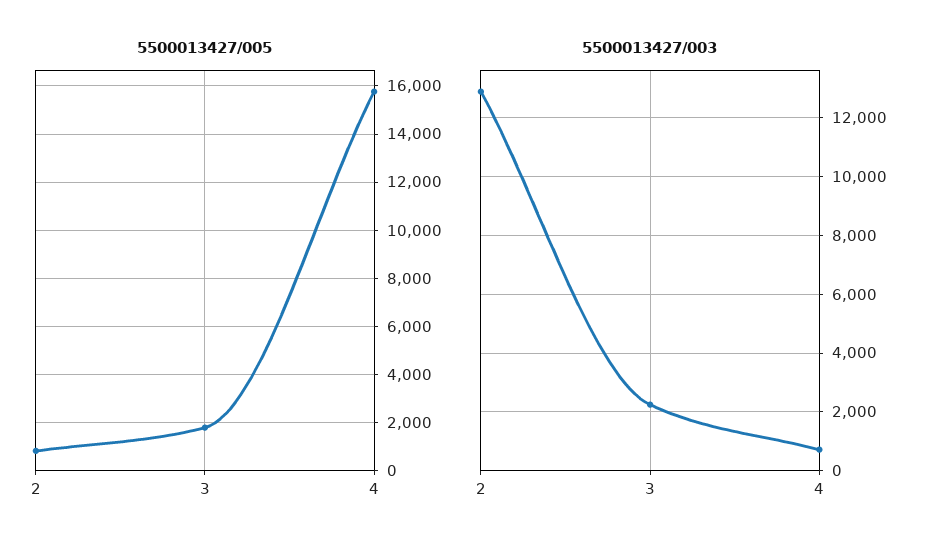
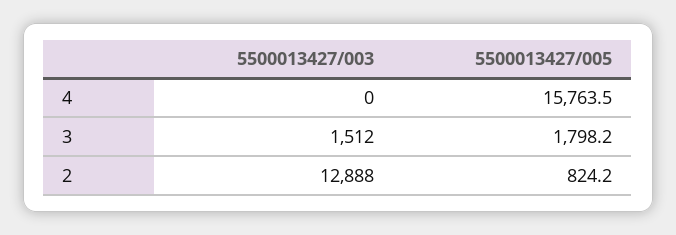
5500013427/003, 3: 2250 -> 1512
5500013427/003, 4: 750 -> 0

